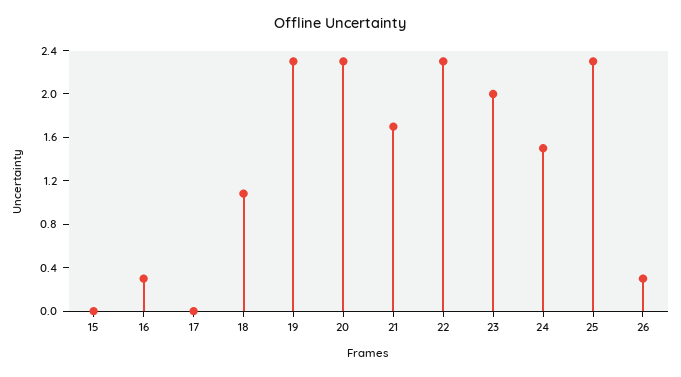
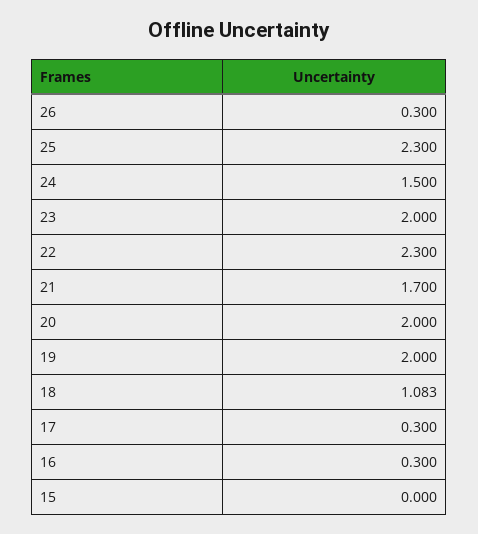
17: 0 -> 0.3
19: 2.3 -> 2
20: 2.3 -> 2

